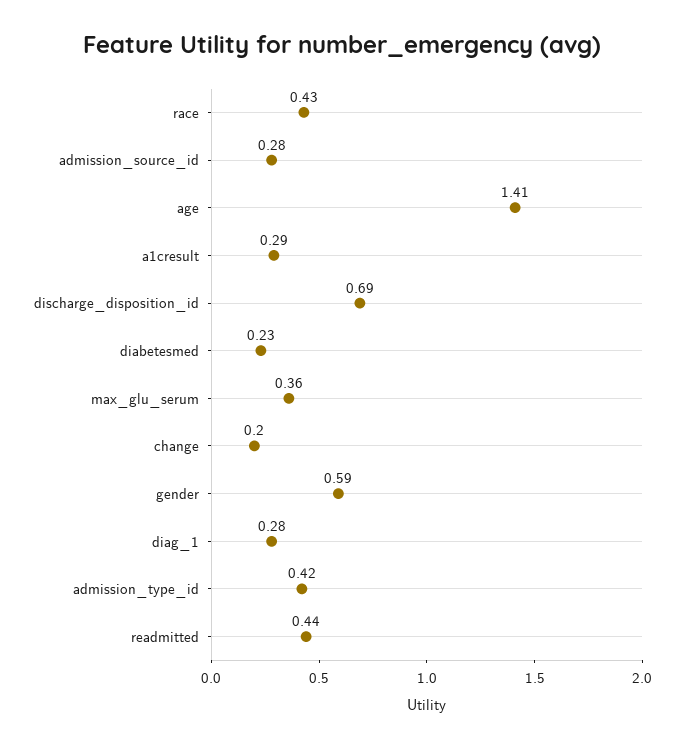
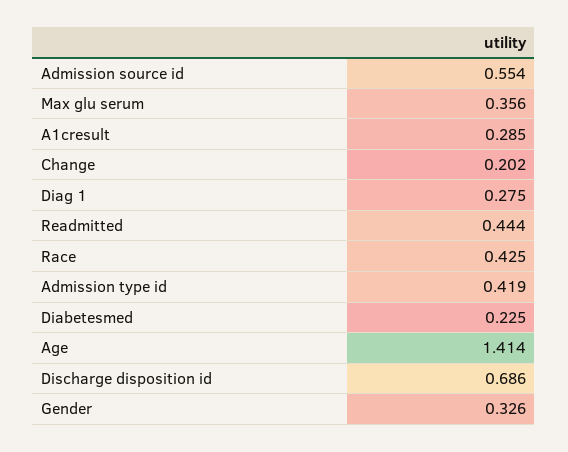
admission_source_id: 0.28 -> 0.554
gender: 0.59 -> 0.326

